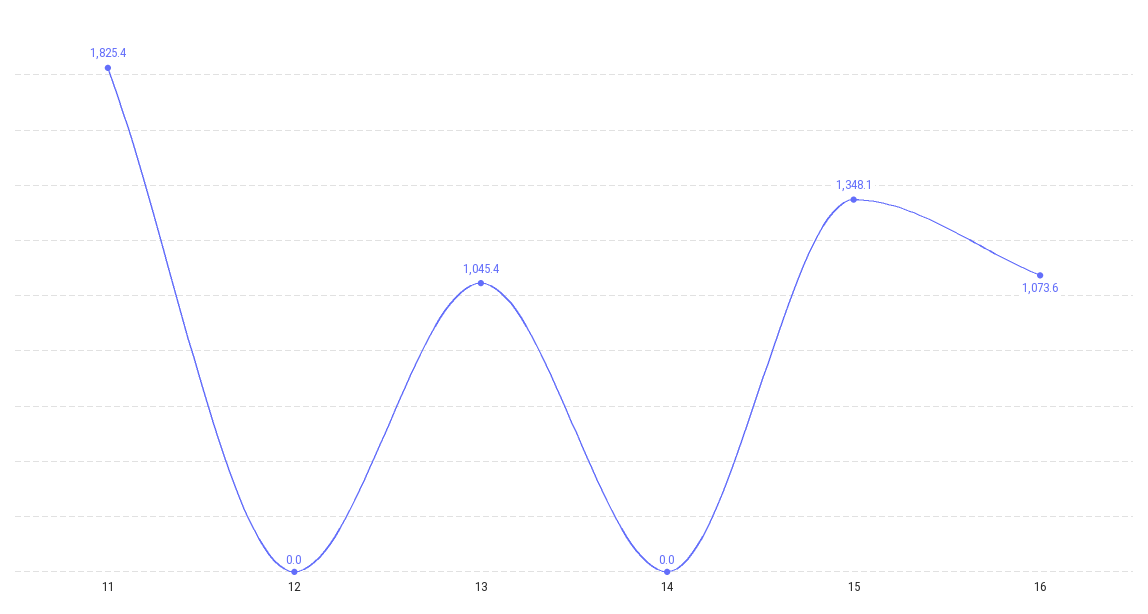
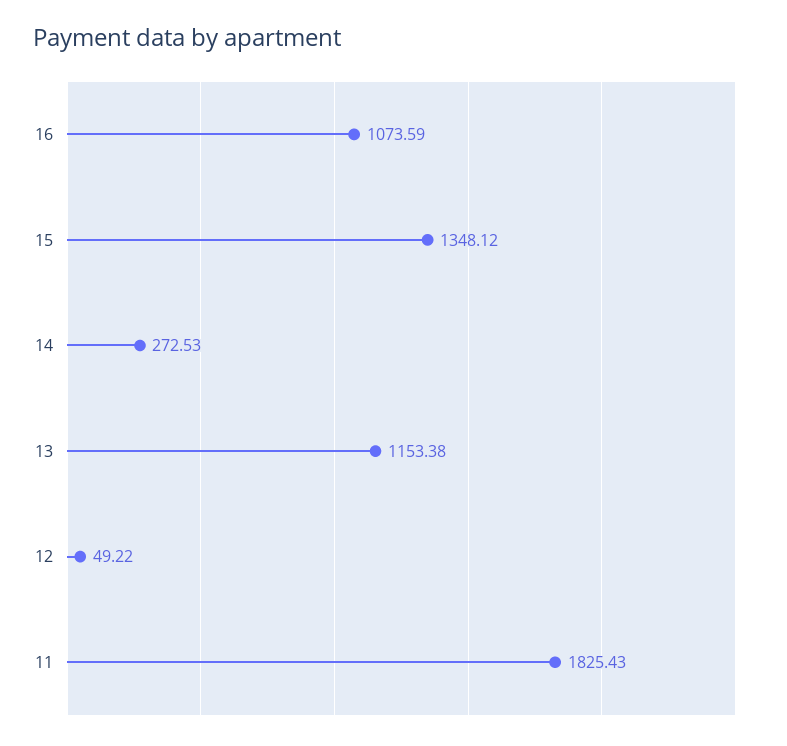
12: 0 -> 49.22
13: 1045.4 -> 1153.38
14: 0 -> 272.53

